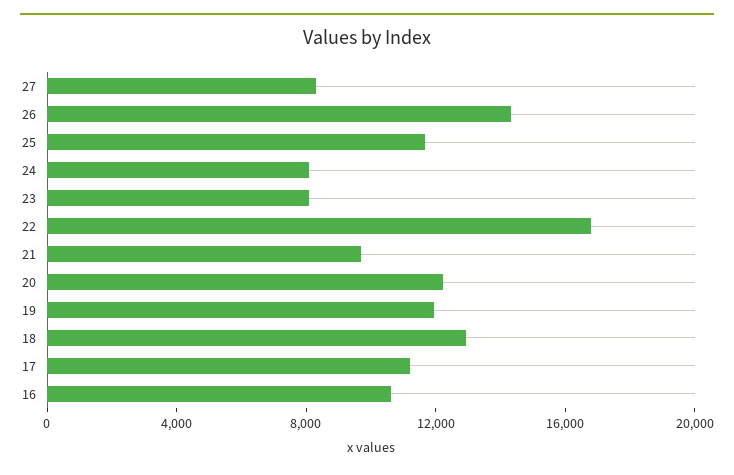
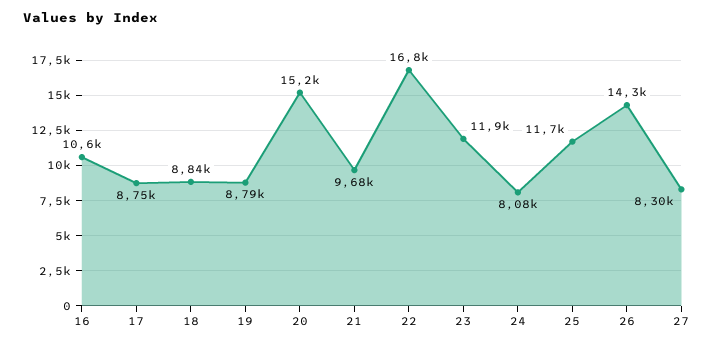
23: 8000 -> 11900
20: 12000 -> 15200
19: 12000 -> 8790
18: 13000 -> 8840
17: 11000 -> 8750

